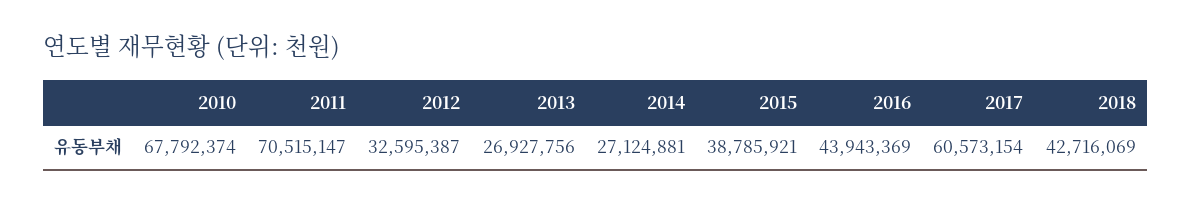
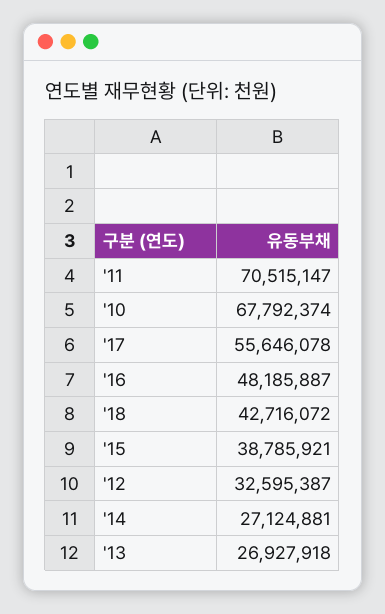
2013: 26927756 -> 26927918
2016: 43943369 -> 48185887
2017: 60573154 -> 55646078
2018: 42716069 -> 42716072

